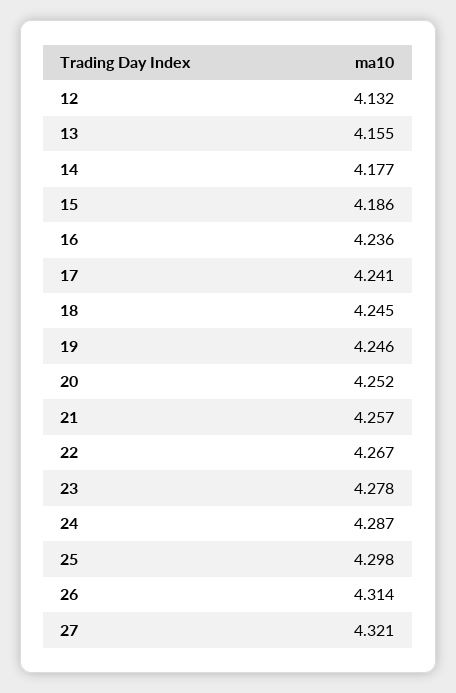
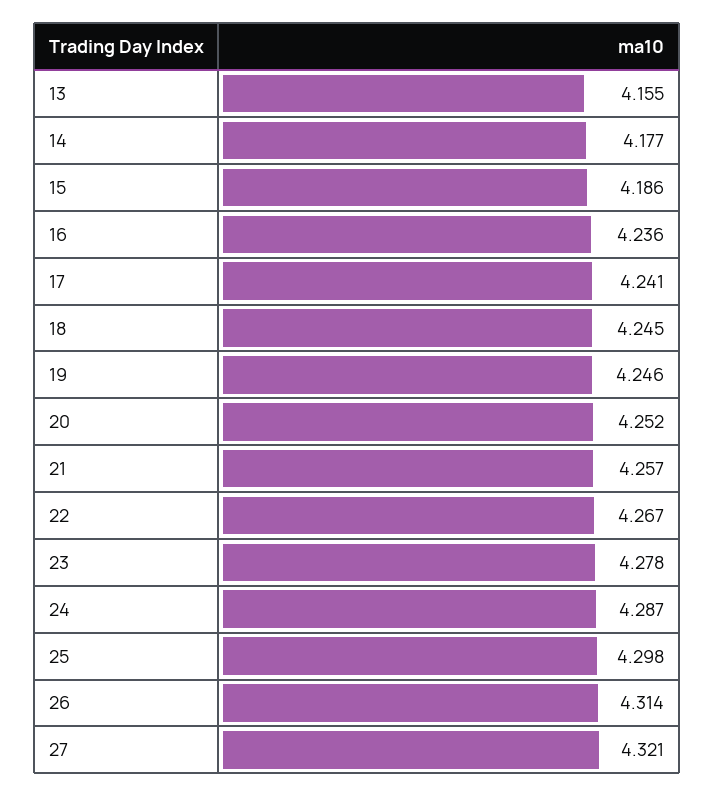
12: 4.132 -> none

